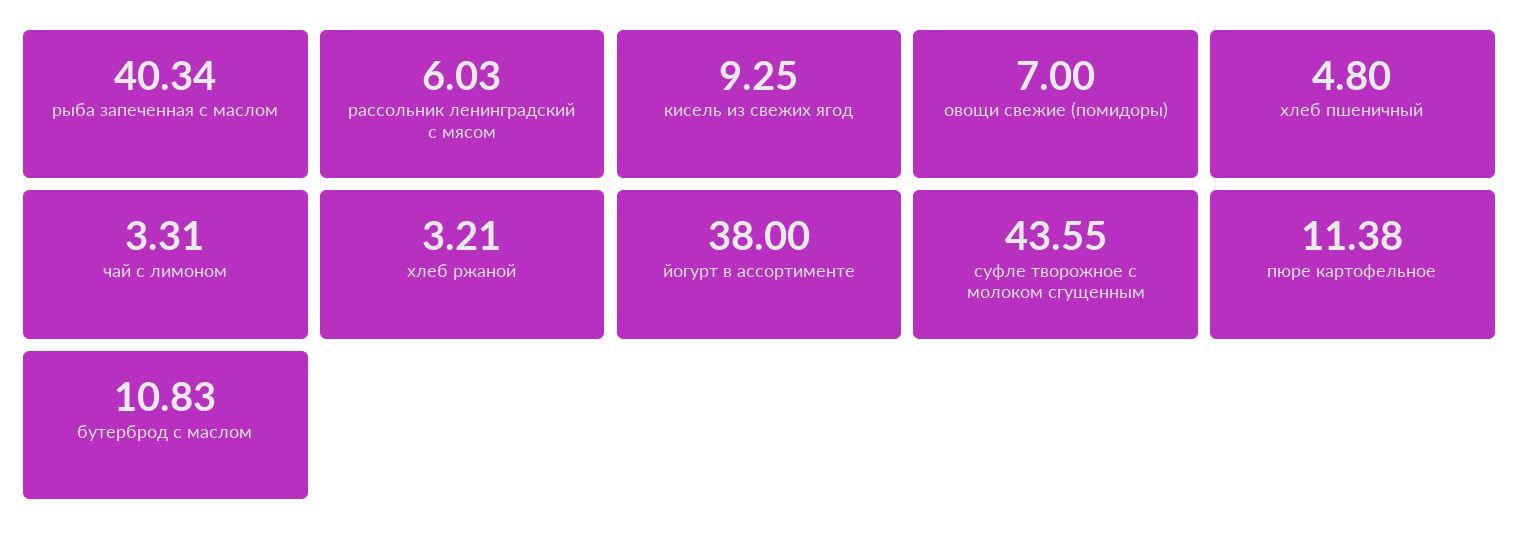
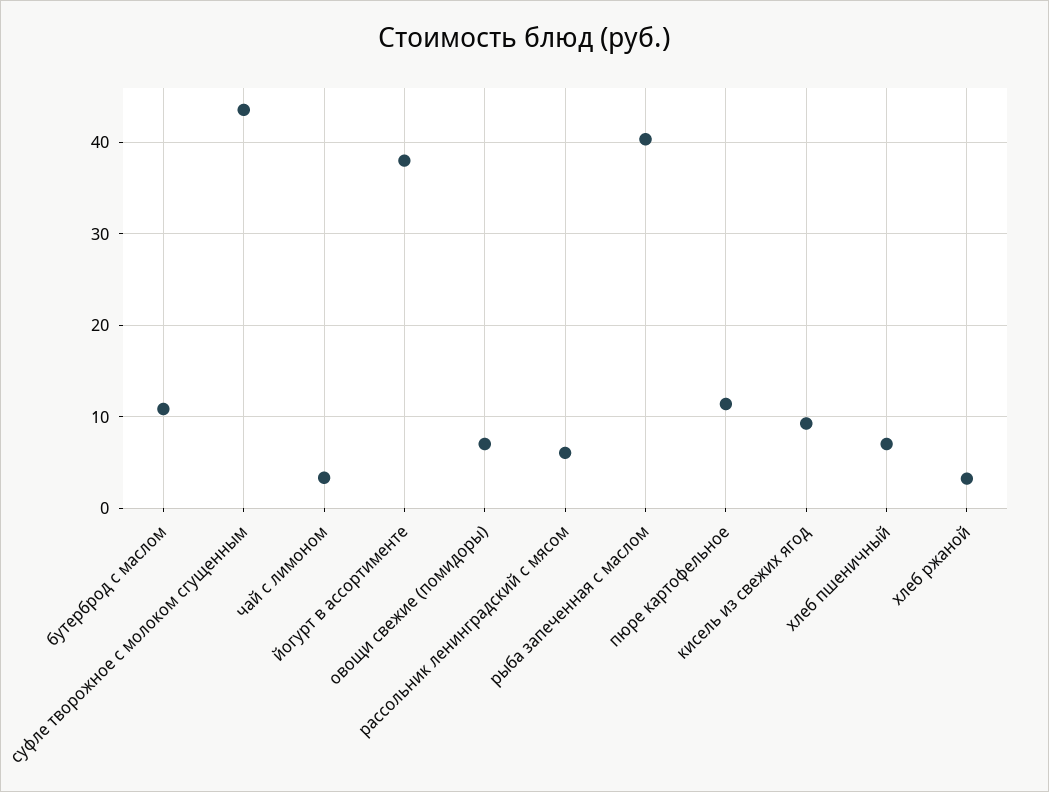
хлеб пшеничный: 4.8 -> 7

